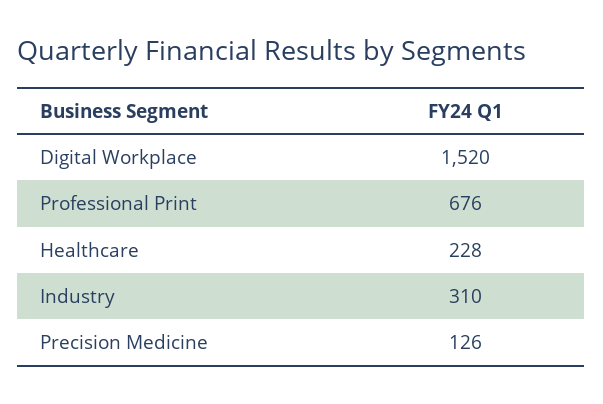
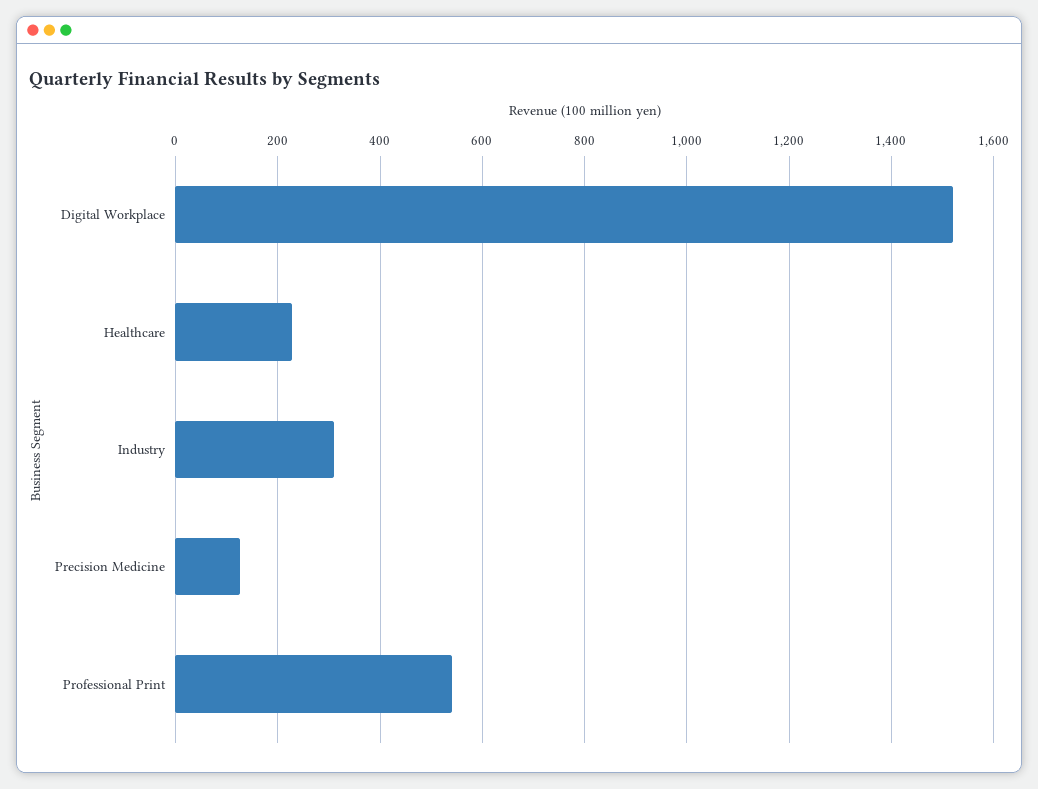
Professional Print: 676 -> 540

